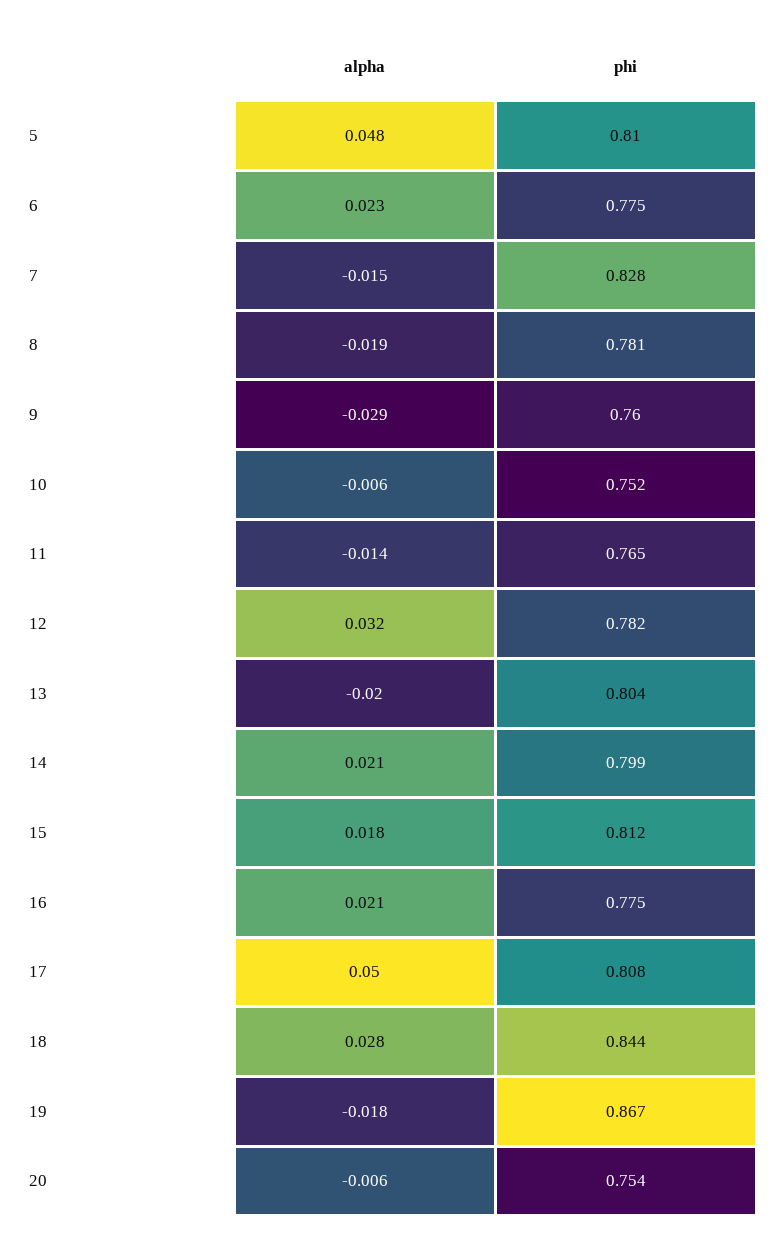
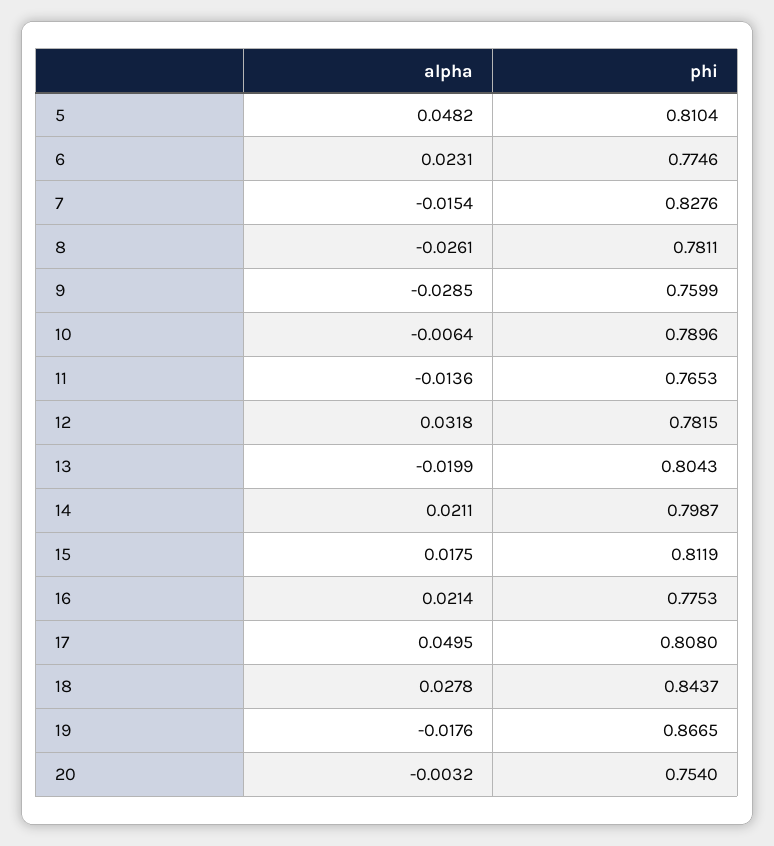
alpha, 8: -0.019 -> -0.0261
phi, 10: 0.752 -> 0.7896
alpha, 20: -0.006 -> -0.0032

